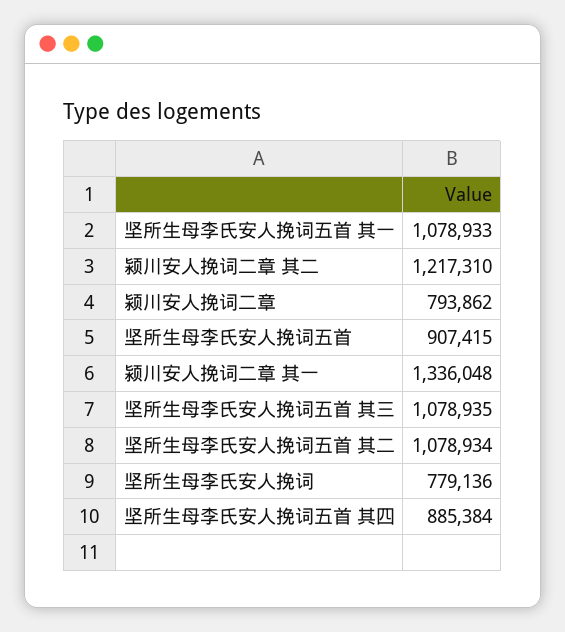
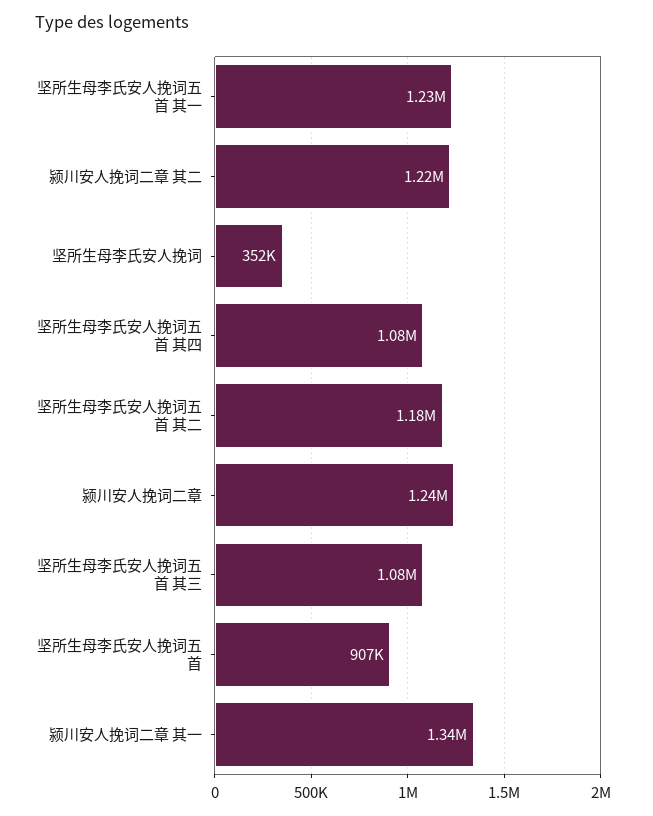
坚所生母李氏安人挽词五首 其一: 1078933 -> 1230000
颍川安人挽词二章: 793862 -> 1240000
坚所生母李氏安人挽词五首 其二: 1078934 -> 1180000
坚所生母李氏安人挽词: 779136 -> 352000
坚所生母李氏安人挽词五首 其四: 885384 -> 1080000

